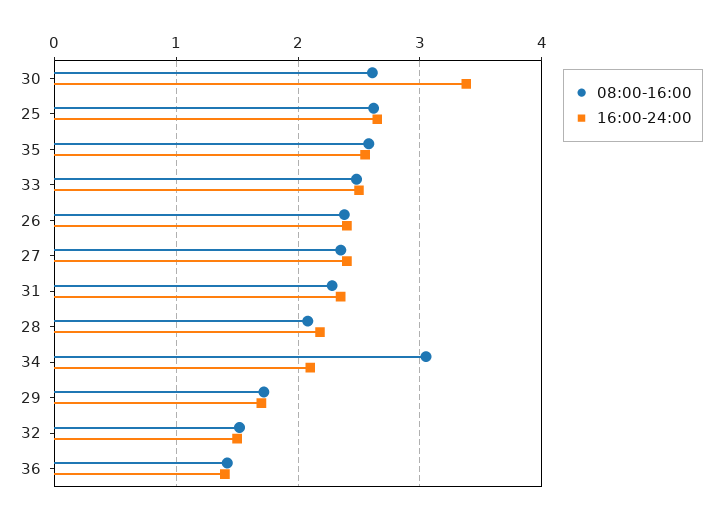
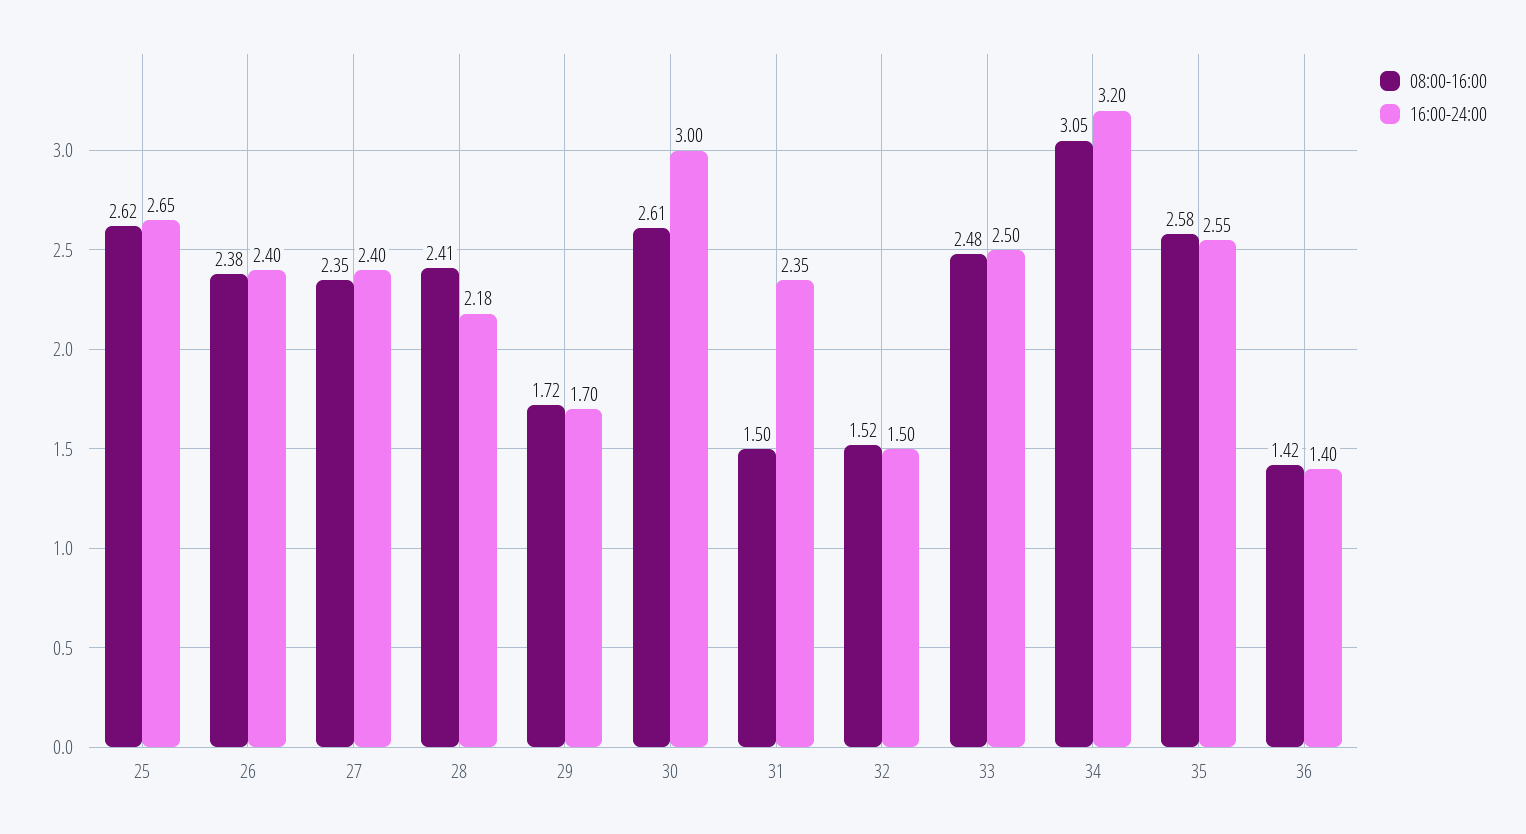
16:00-24:00, 30: 3.4 -> 3
08:00-16:00, 31: 2.3 -> 1.5
08:00-16:00, 28: 2.1 -> 2.41
16:00-24:00, 34: 2.1 -> 3.2

